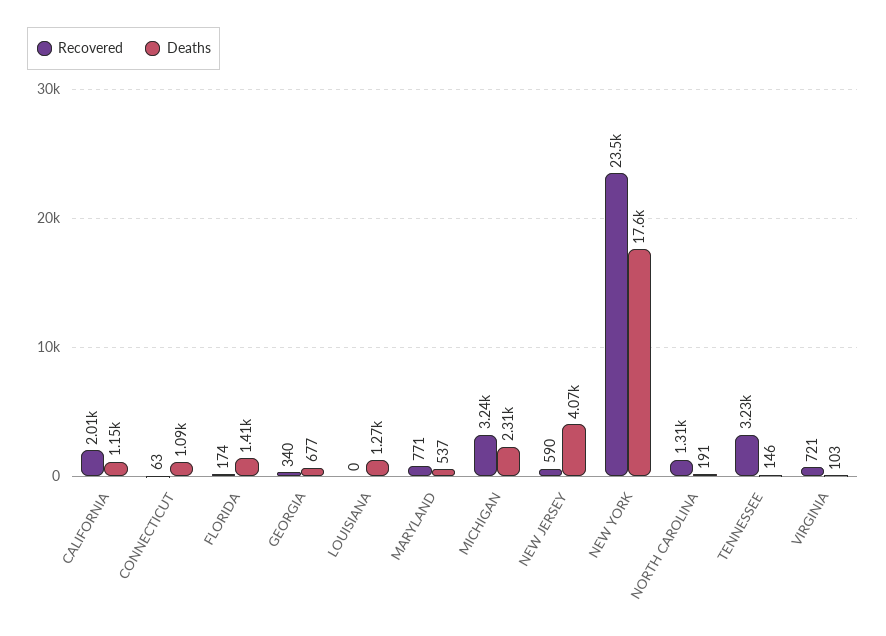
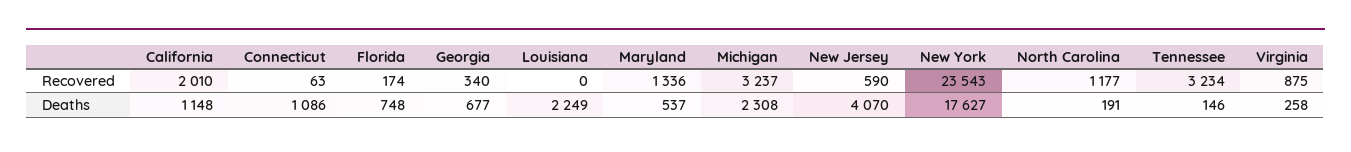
Deaths, FLORIDA: 1410 -> 748
Deaths, LOUISIANA: 1270 -> 2249
Recovered, MARYLAND: 771 -> 1336
Recovered, NORTH CAROLINA: 1310 -> 1177
Recovered, VIRGINIA: 721 -> 875
Deaths, VIRGINIA: 103 -> 258

